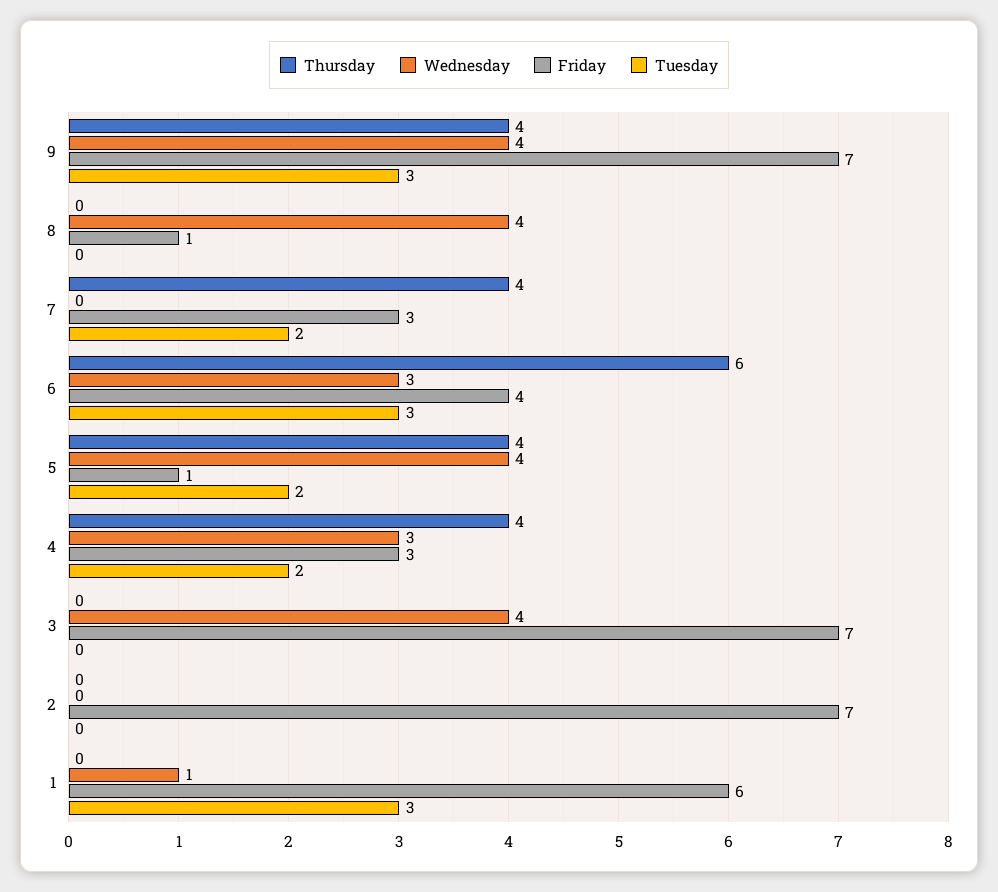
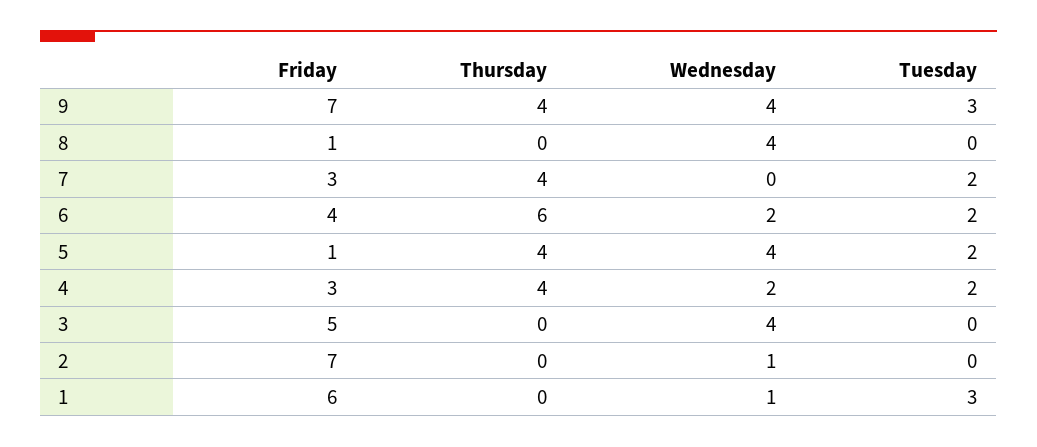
Wednesday, 6: 3 -> 2
Tuesday, 6: 3 -> 2
Wednesday, 4: 3 -> 2
Friday, 3: 7 -> 5
Wednesday, 2: 0 -> 1

